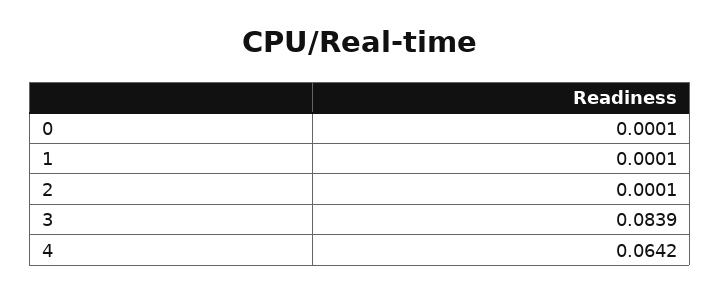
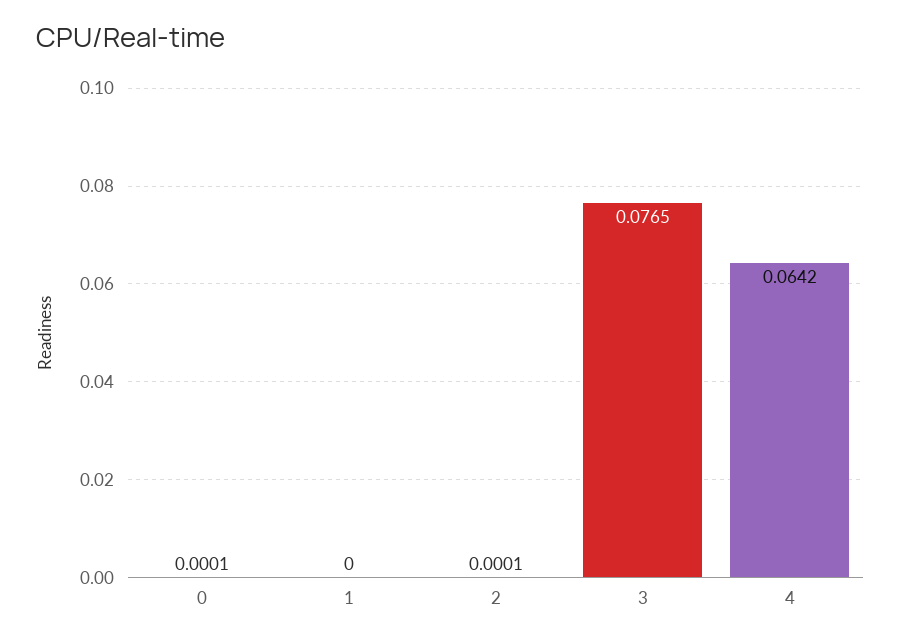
1: 0.0001 -> 0
3: 0.0839 -> 0.0765

